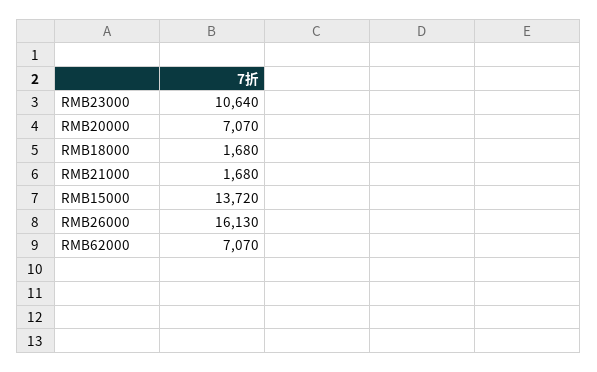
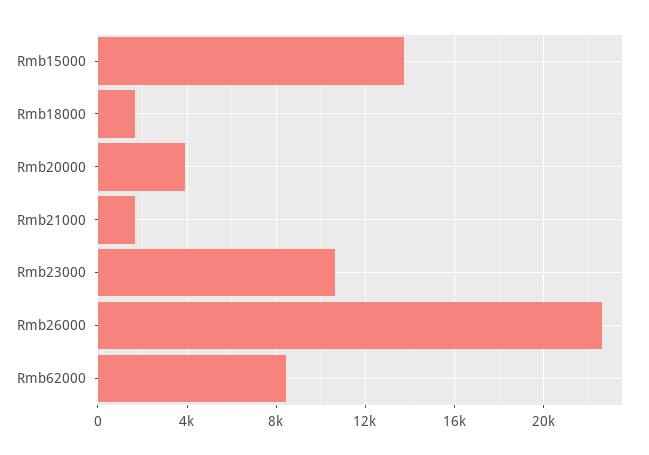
RMB20000: 7070 -> 4000
RMB26000: 16130 -> 22500
RMB62000: 7070 -> 8500

